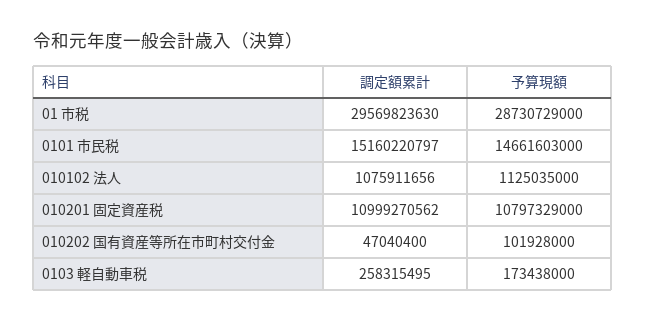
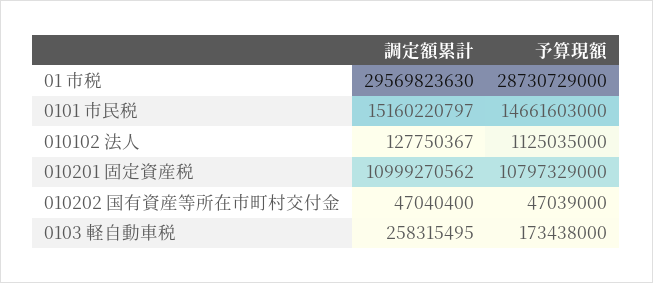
調定額累計, 010102 法人: 1075911656 -> 127750367
予算現額, 010202 国有資産等所在市町村交付金: 101928000 -> 47039000

